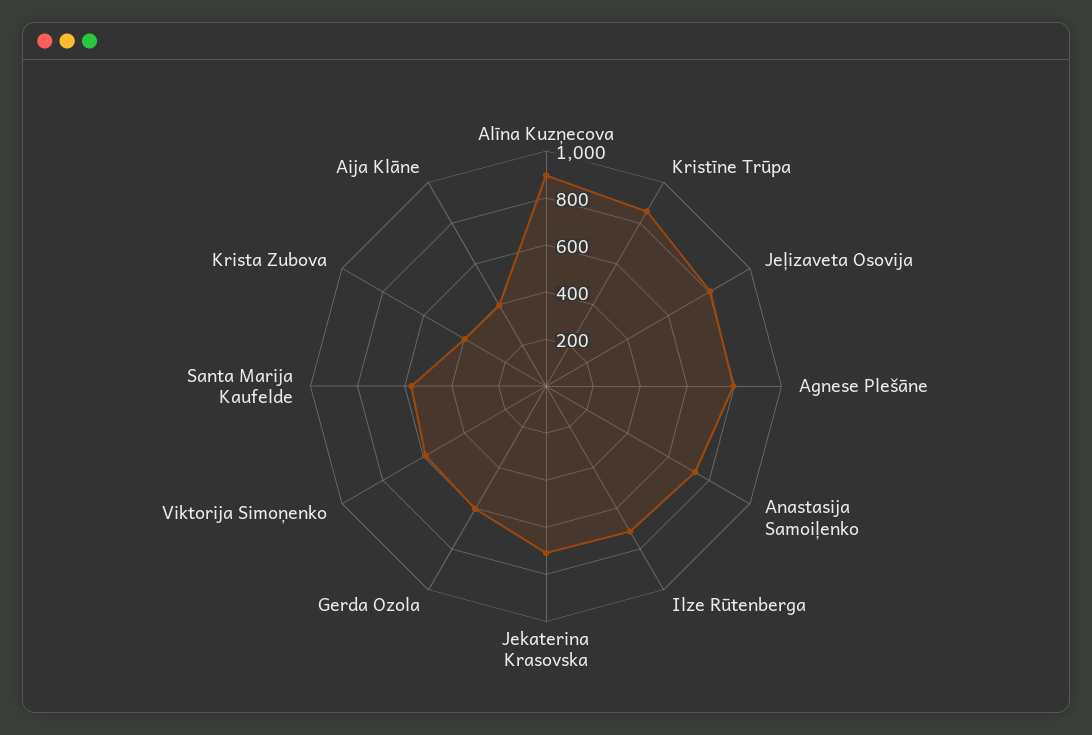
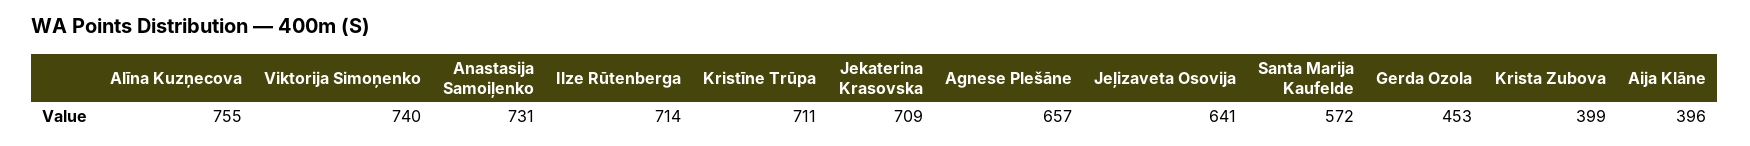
Alīna Kuzņecova: 900 -> 755
Kristīne Trūpa: 850 -> 711
Jeļizaveta Osovija: 800 -> 641
Agnese Plešāne: 800 -> 657
Gerda Ozola: 600 -> 453
Viktorija Simoņenko: 600 -> 740

